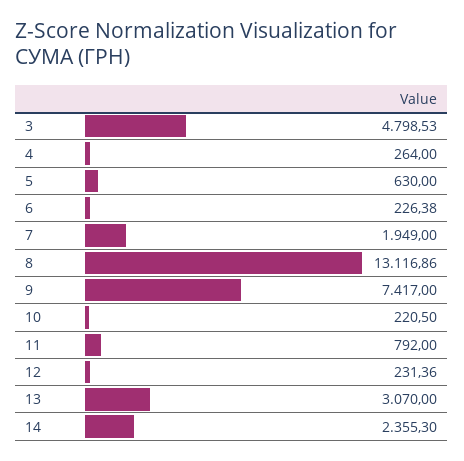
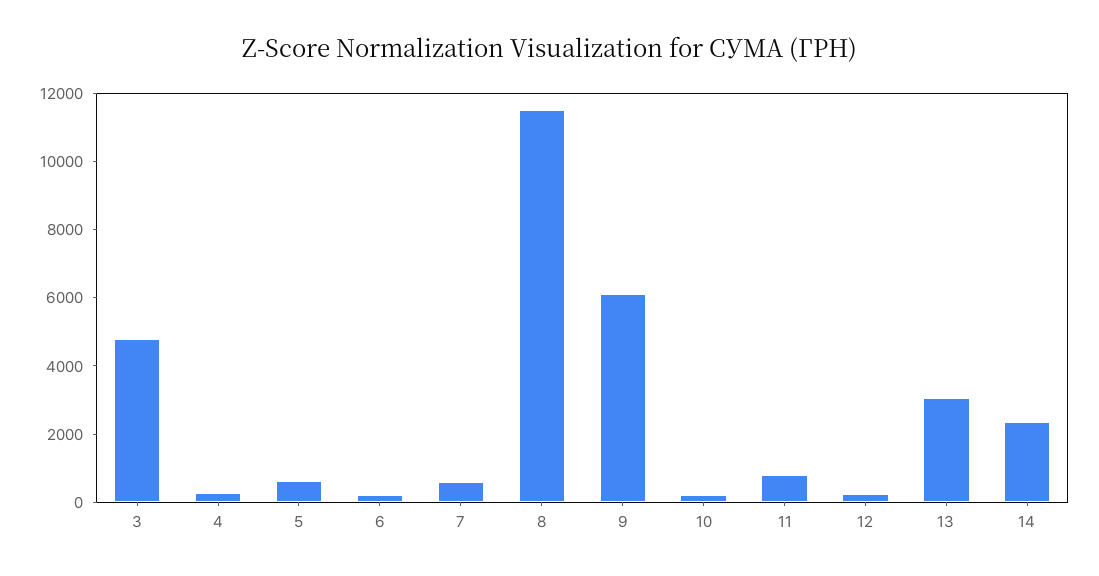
7: 1949 -> 500
8: 13116.86 -> 11500
9: 7417 -> 6000

